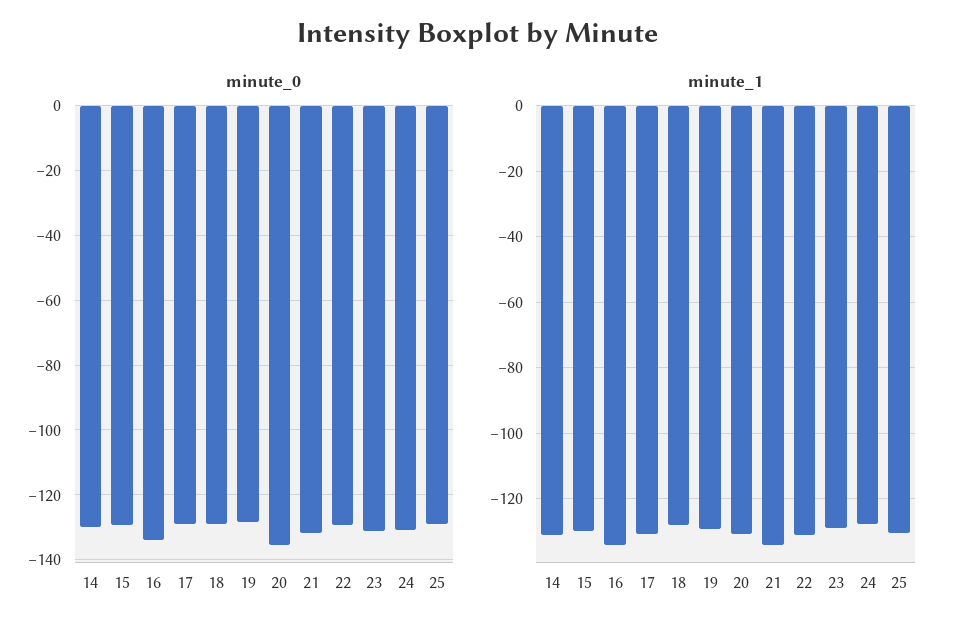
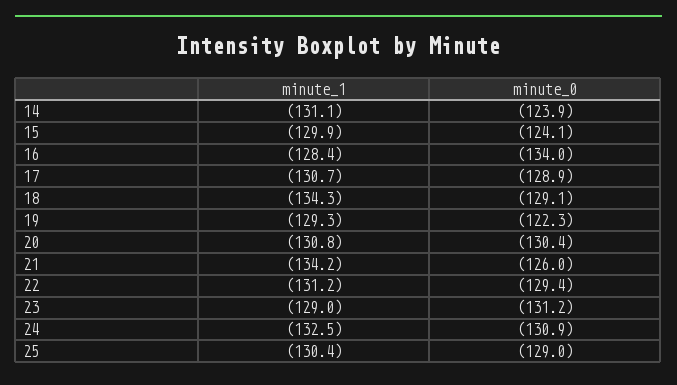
minute_0, 14: -130 -> -123.9
minute_0, 15: -130 -> -124.1
minute_0, 19: -128 -> -122.3
minute_0, 20: -136 -> -130.4
minute_0, 21: -132 -> -126
minute_1, 16: -134 -> -128.4
minute_1, 18: -128 -> -134.3
minute_1, 24: -128 -> -132.5

